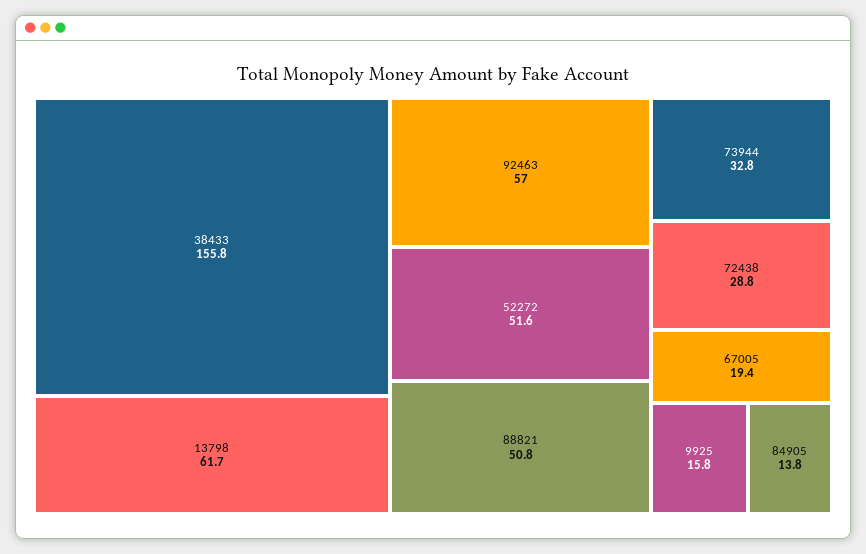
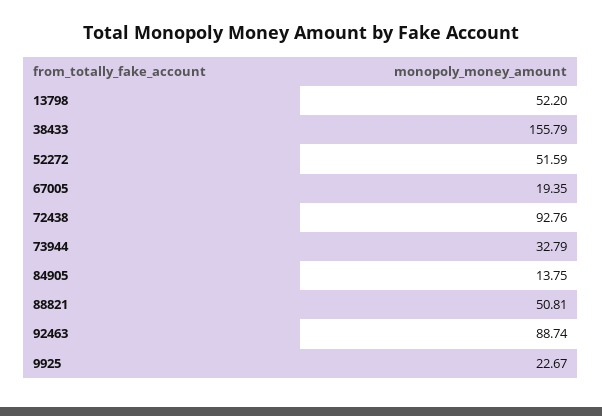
13798: 61.7 -> 52.2
92463: 57 -> 88.74
72438: 28.8 -> 92.76
9925: 15.8 -> 22.67

